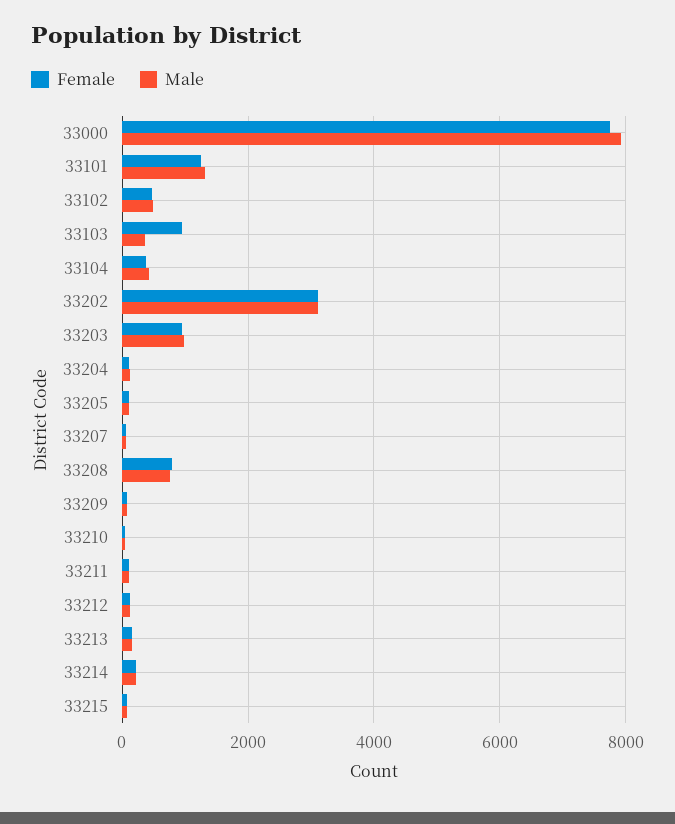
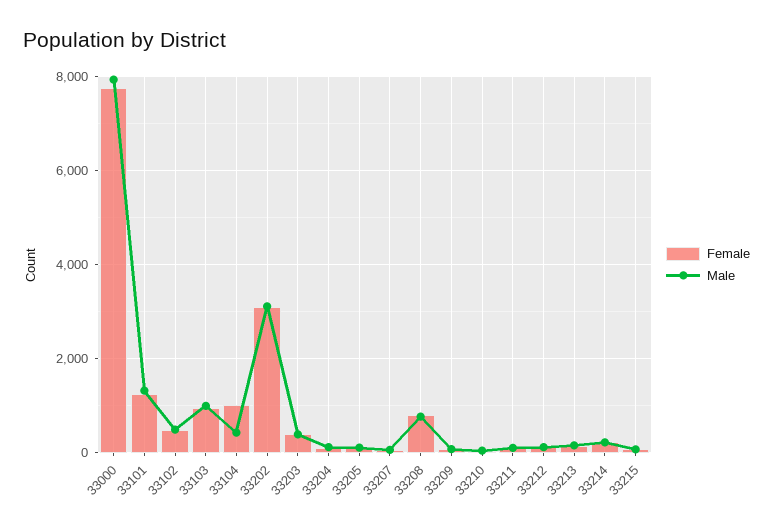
Male, 33103: 400 -> 1000
Female, 33104: 400 -> 1000
Female, 33203: 1000 -> 400
Male, 33203: 1000 -> 400

